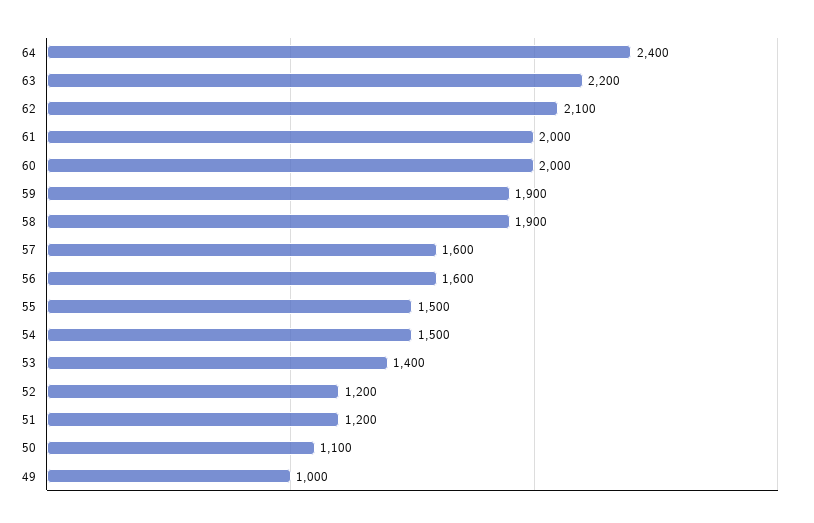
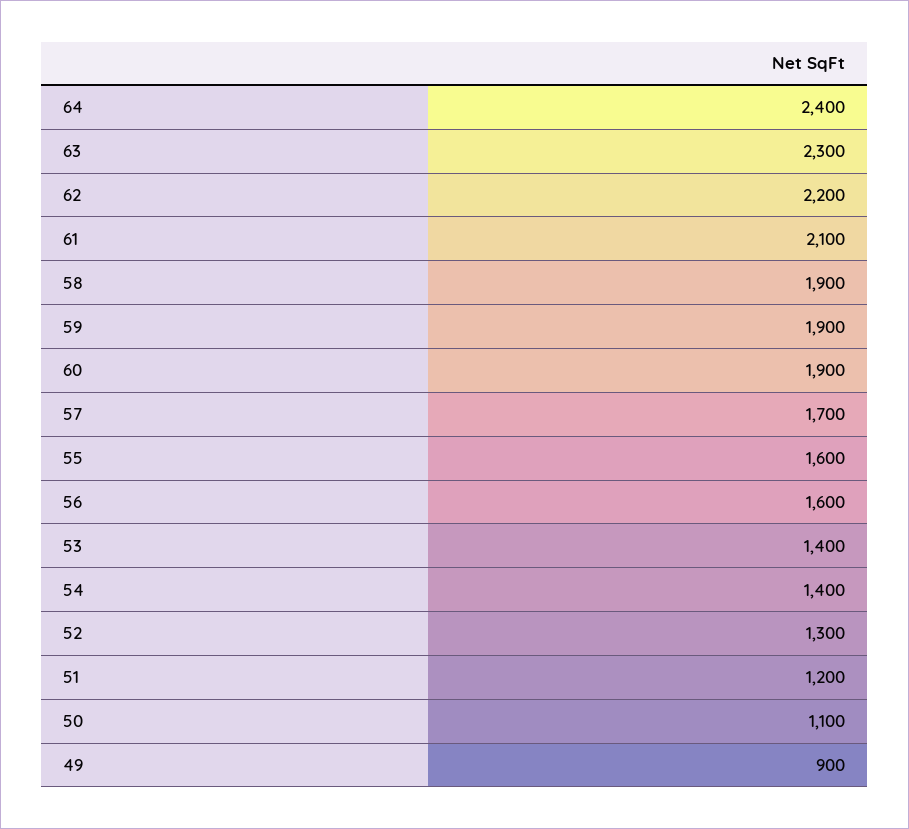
63: 2200 -> 2300
62: 2100 -> 2200
61: 2000 -> 2100
60: 2000 -> 1900
57: 1600 -> 1700
55: 1500 -> 1600
54: 1500 -> 1400
52: 1200 -> 1300
49: 1000 -> 900

